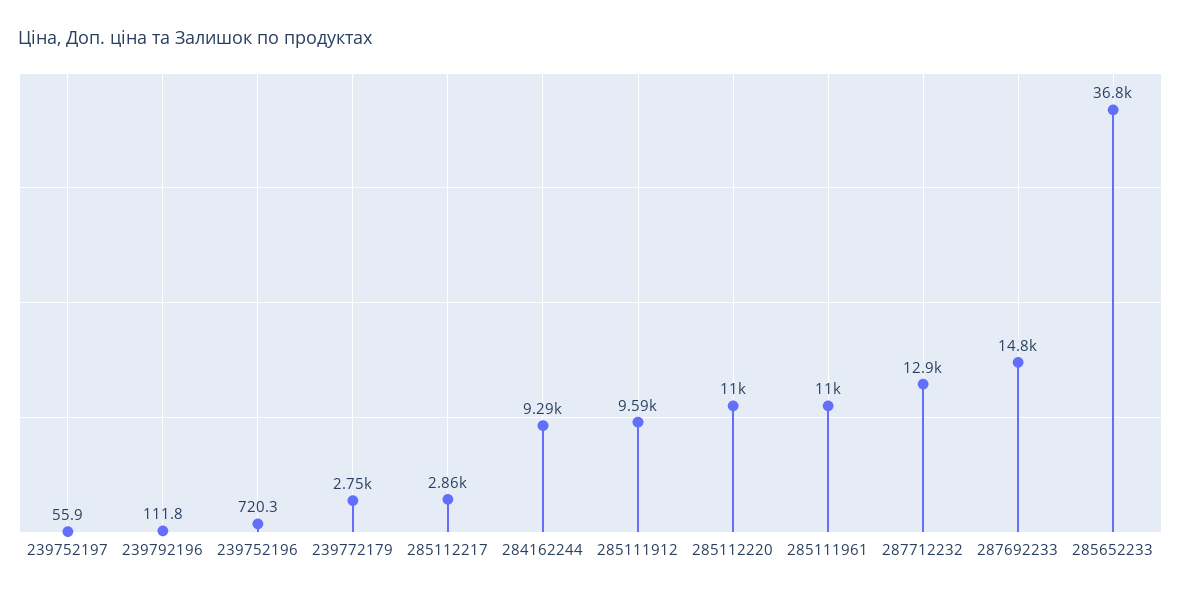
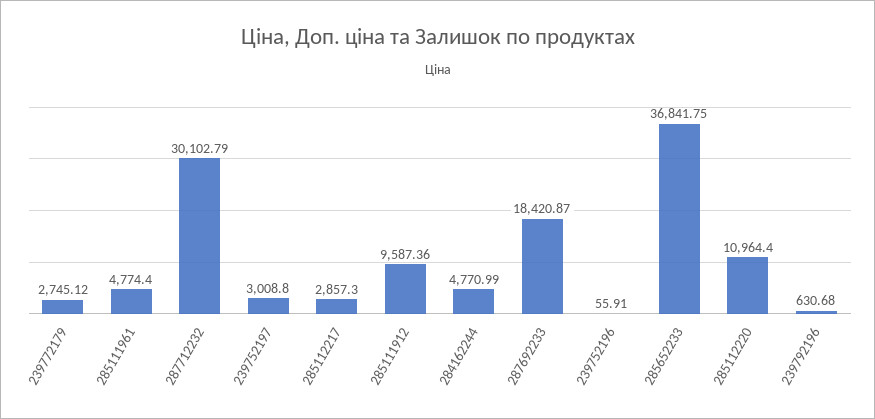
239752197: 55.9 -> 3008.8
239792196: 111.8 -> 630.68
239752196: 720.3 -> 55.91
284162244: 9290 -> 4770.99
285111961: 11000 -> 4774.4
287712232: 12900 -> 30102.79
287692233: 14800 -> 18420.87

